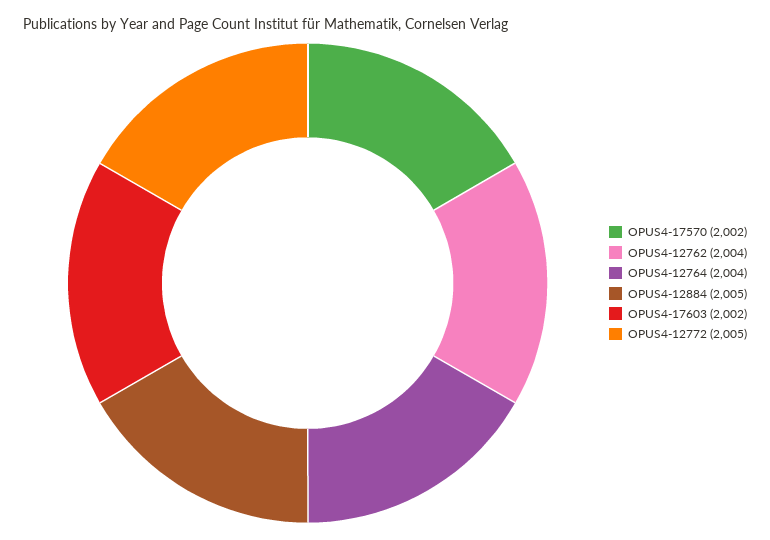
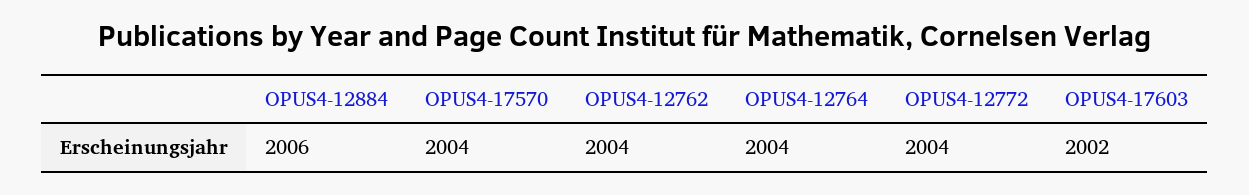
OPUS4-17570: 2002 -> 2004
OPUS4-12884: 2005 -> 2006
OPUS4-12772: 2005 -> 2004

